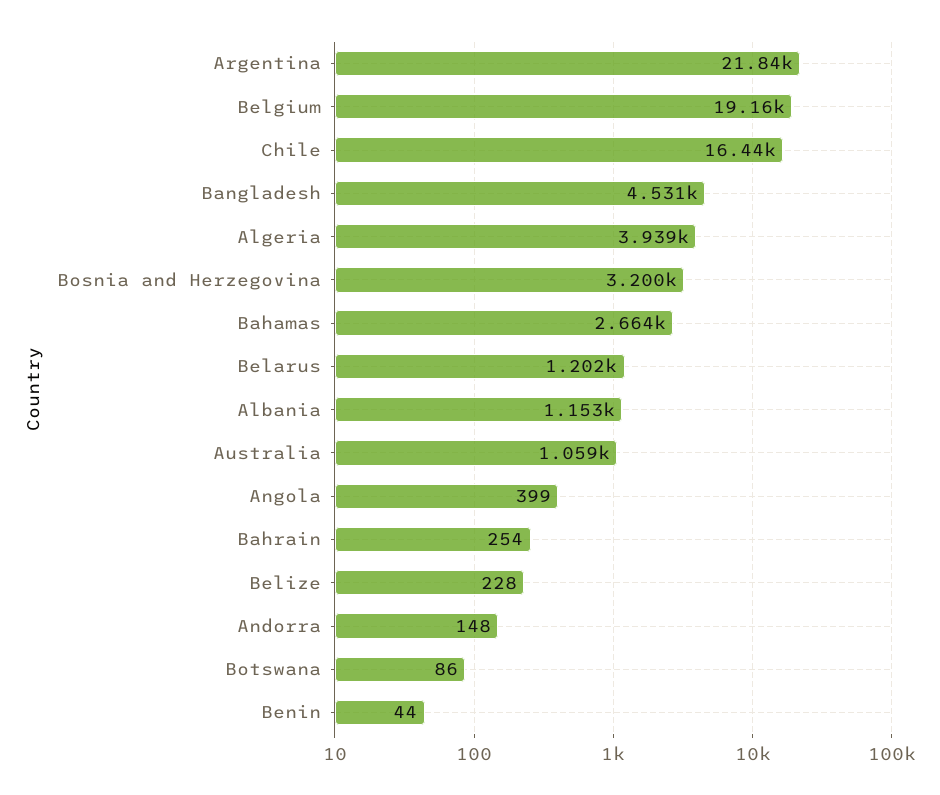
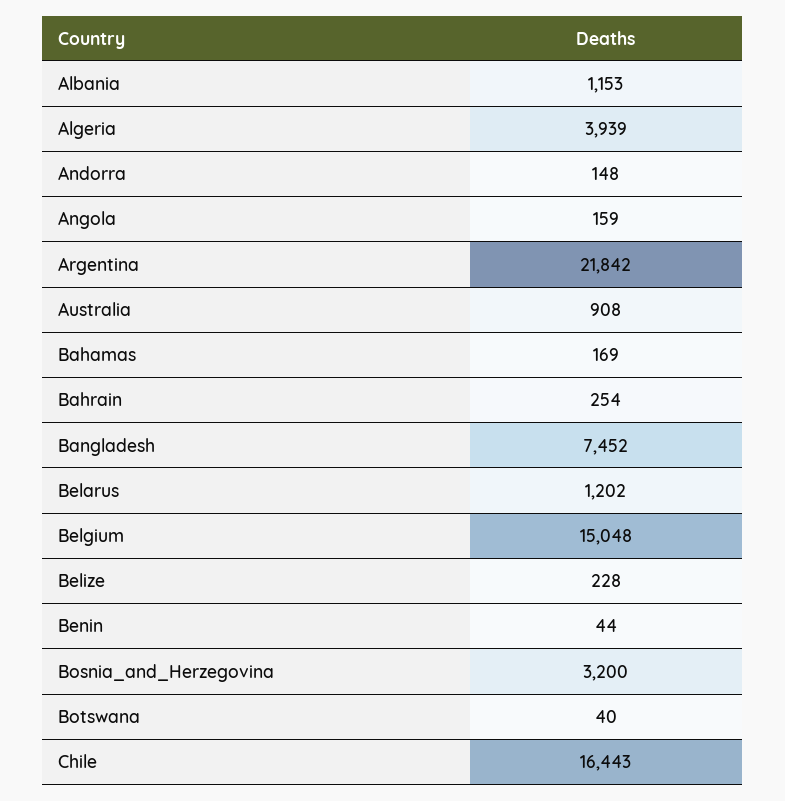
Belgium: 19160 -> 15048
Bangladesh: 4531 -> 7452
Bahamas: 2664 -> 169
Australia: 1059 -> 908
Angola: 399 -> 159
Botswana: 86 -> 40

